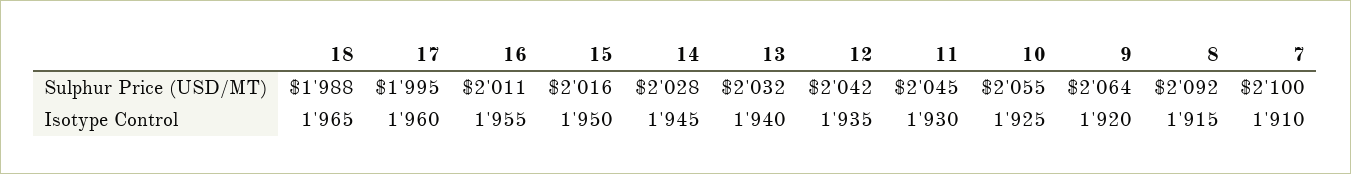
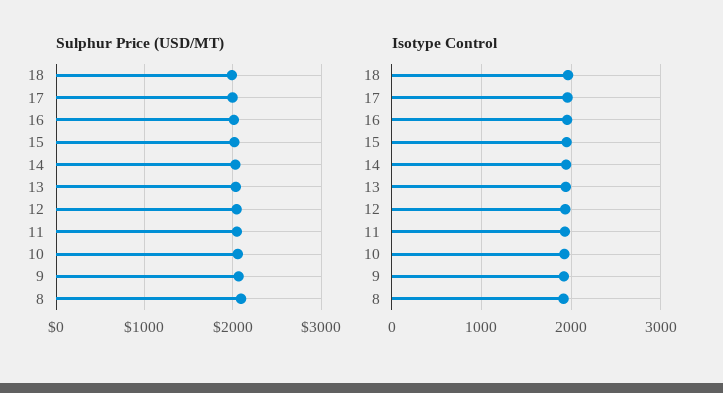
Sulphur Price (USD/MT), 7: 2100 -> none
Isotype Control, 7: 1910 -> none

